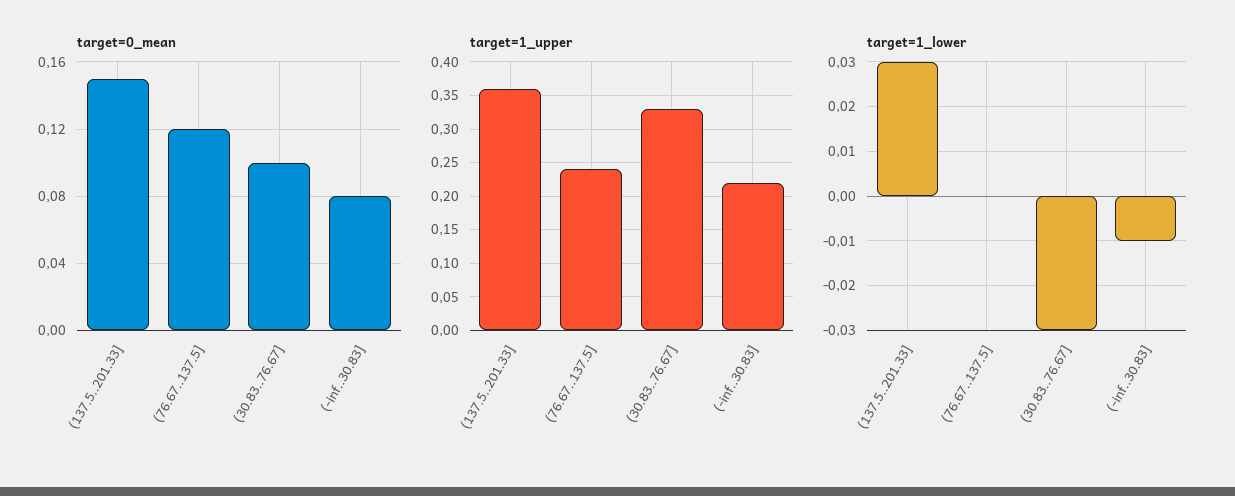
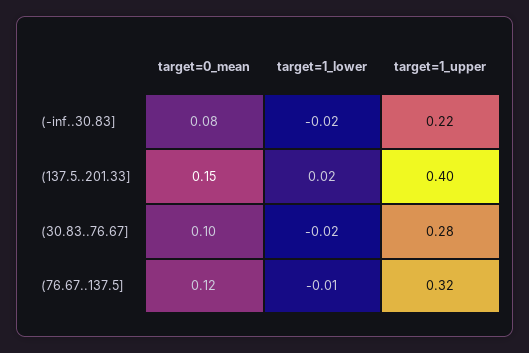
target=1_upper, (137.5..201.33]: 0.36 -> 0.4
target=1_upper, (76.67..137.5]: 0.24 -> 0.32
target=1_upper, (30.83..76.67]: 0.33 -> 0.28
target=1_lower, (137.5..201.33]: 0.03 -> 0.02
target=1_lower, (76.67..137.5]: 0 -> -0.01
target=1_lower, (30.83..76.67]: -0.03 -> -0.02
target=1_lower, (-inf..30.83]: -0.01 -> -0.02

